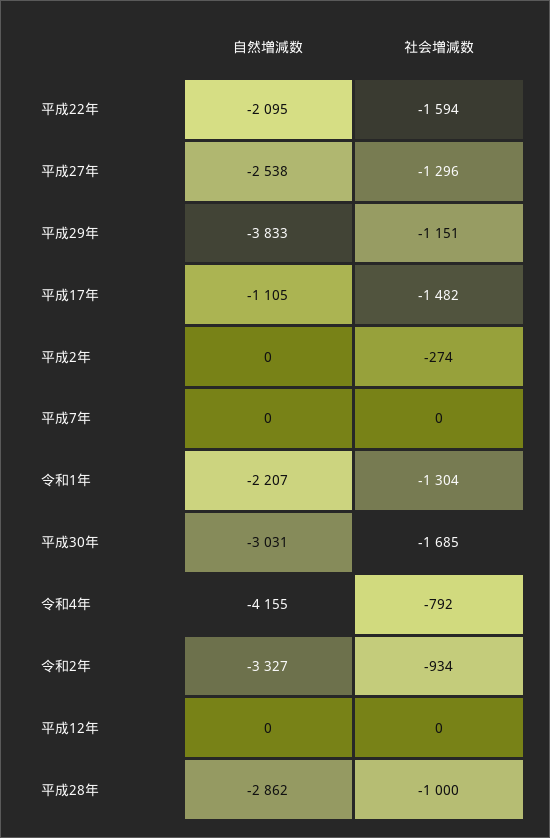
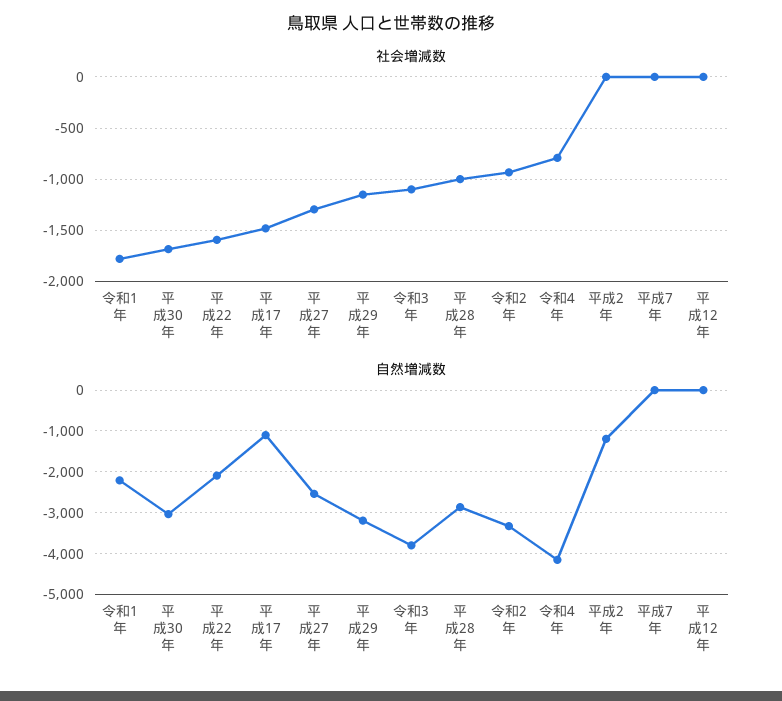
自然増減数, 平成29年: -3833 -> -3200
自然増減数, 平成2年: 0 -> -1200
社会増減数, 平成2年: -274 -> 0
社会増減数, 令和1年: -1304 -> -1800
社会増減数, 令和3年: none -> -1100
自然増減数, 令和3年: none -> -3800

